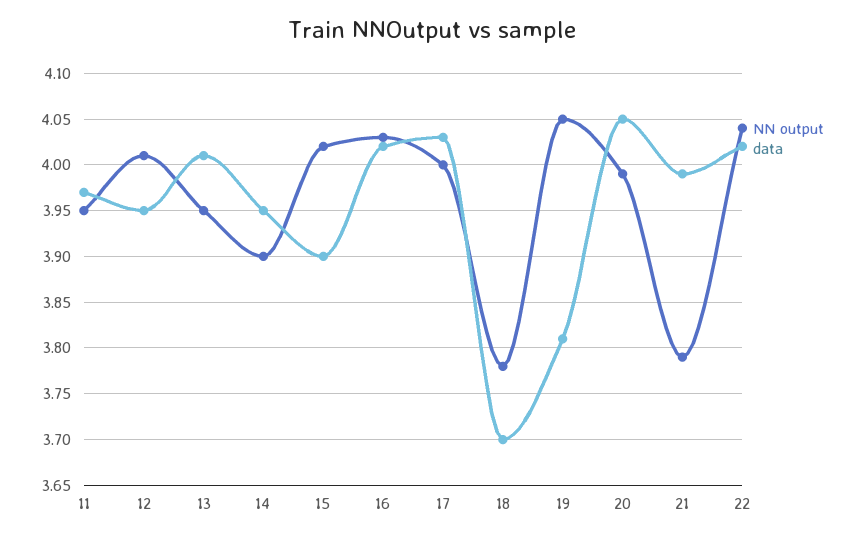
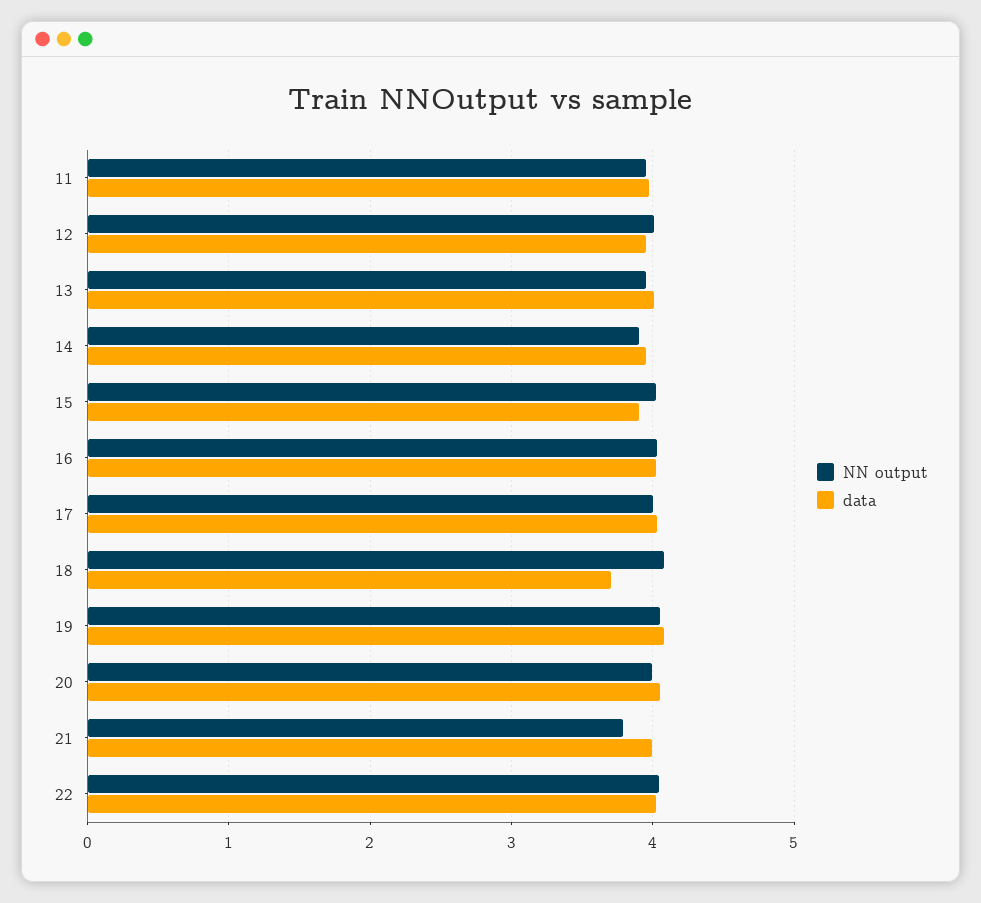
NN output, 18: 3.78 -> 4.1
data, 19: 3.81 -> 4.1

